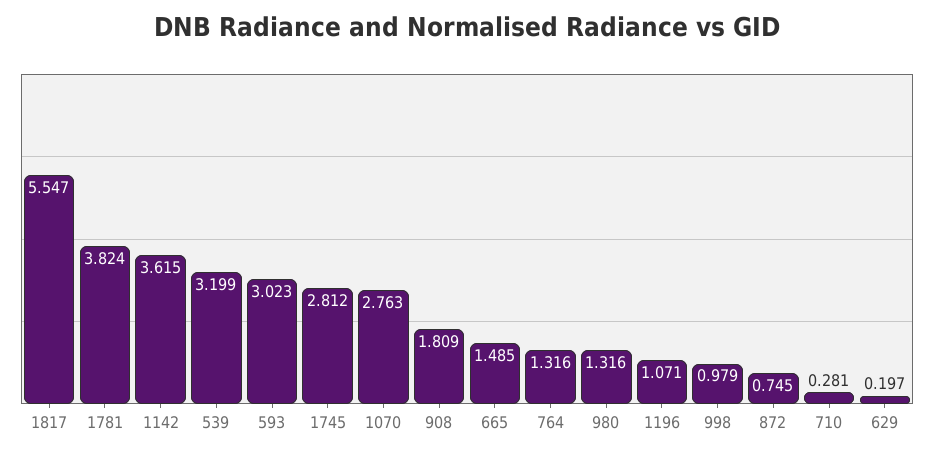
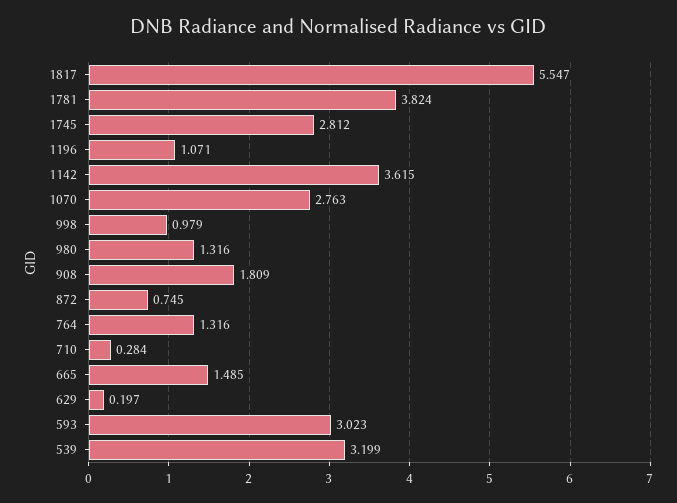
710: 0.281 -> 0.284

